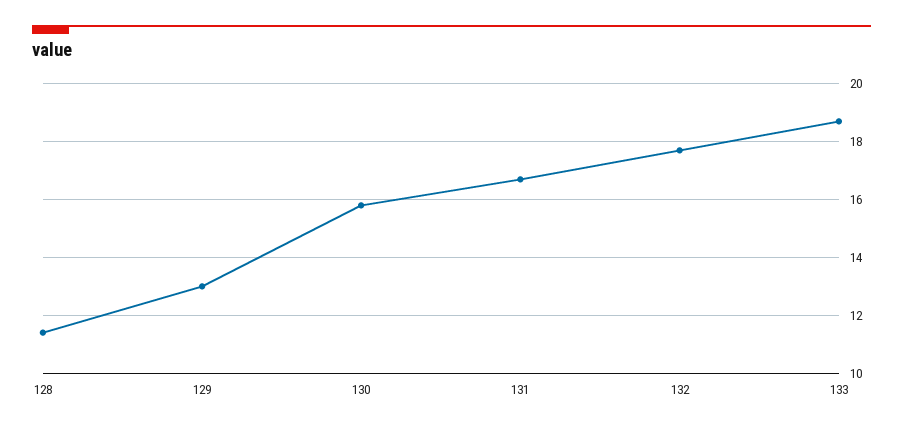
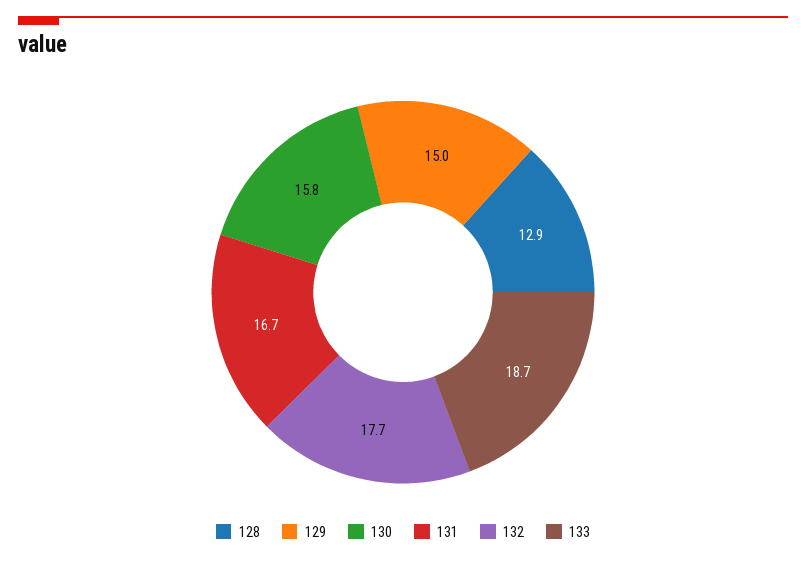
128: 11.5 -> 12.9
129: 13 -> 15

